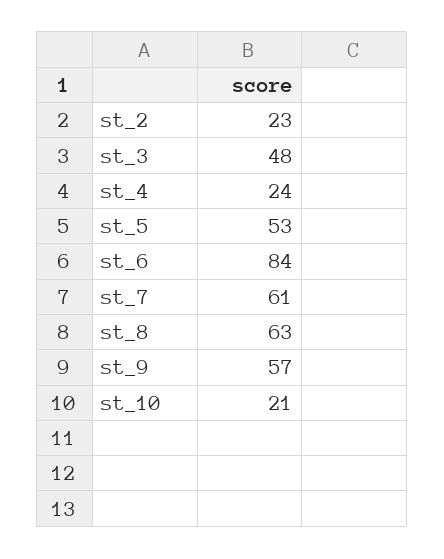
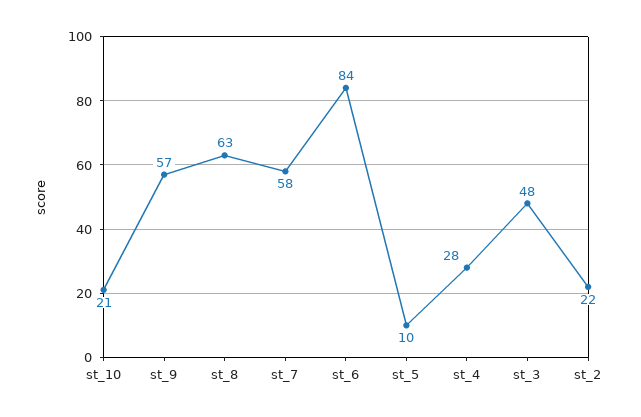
st_2: 23 -> 22
st_4: 24 -> 28
st_5: 53 -> 10
st_7: 61 -> 58

